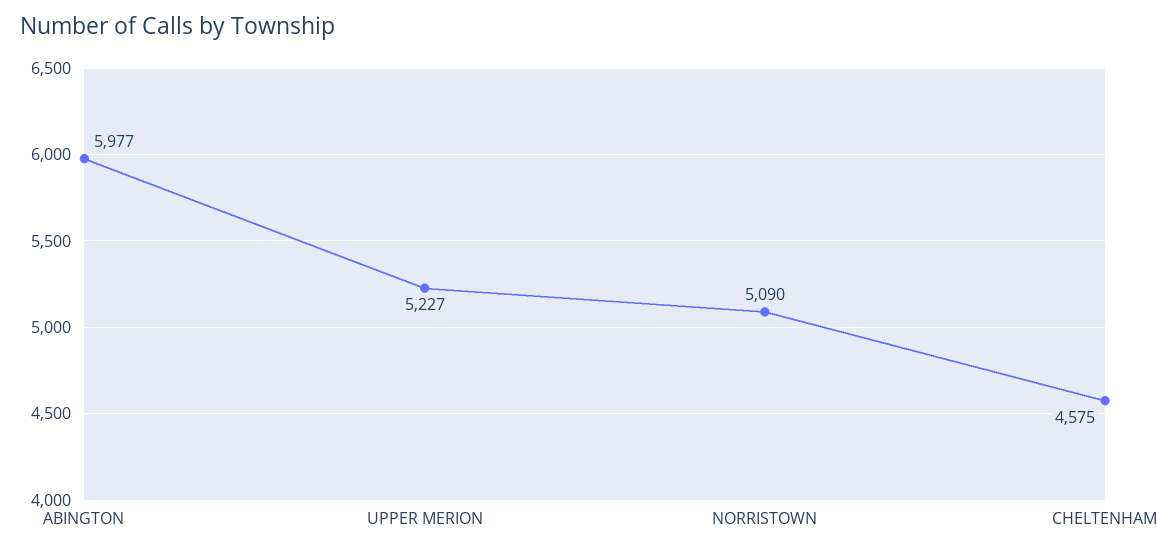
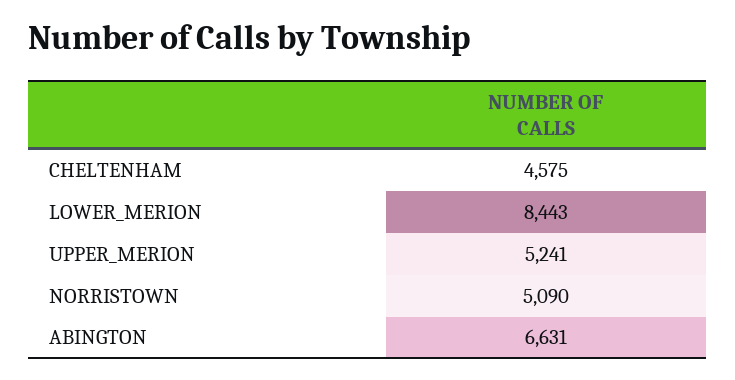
ABINGTON: 5977 -> 6631
UPPER MERION: 5227 -> 5241
LOWER_MERION: none -> 8443

